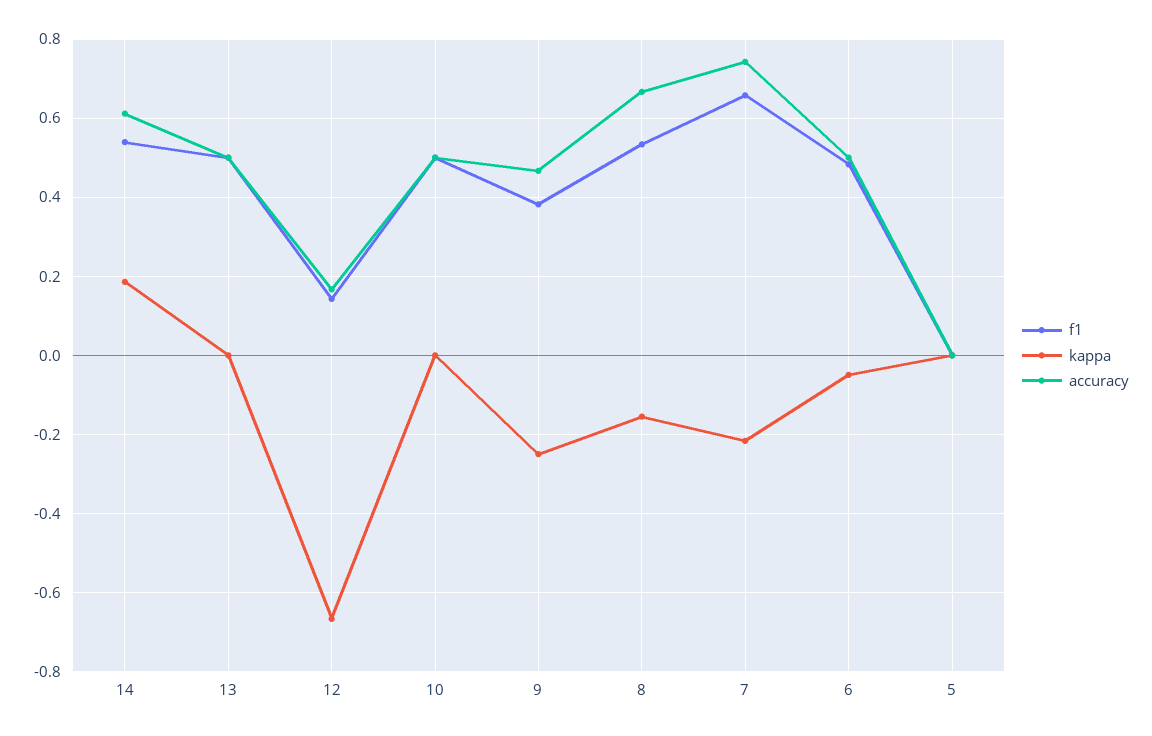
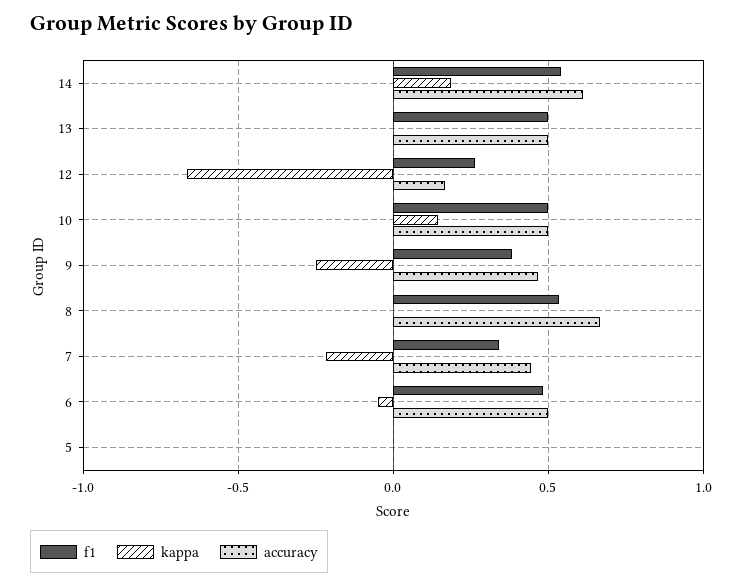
f1, 12: 0.14 -> 0.25
kappa, 10: 0 -> 0.15
kappa, 8: -0.16 -> 0
f1, 7: 0.66 -> 0.35
accuracy, 7: 0.74 -> 0.45

